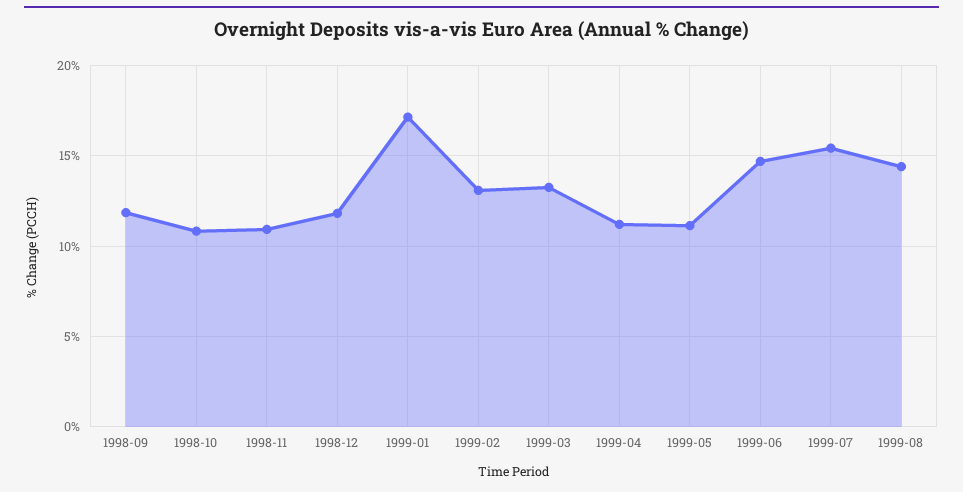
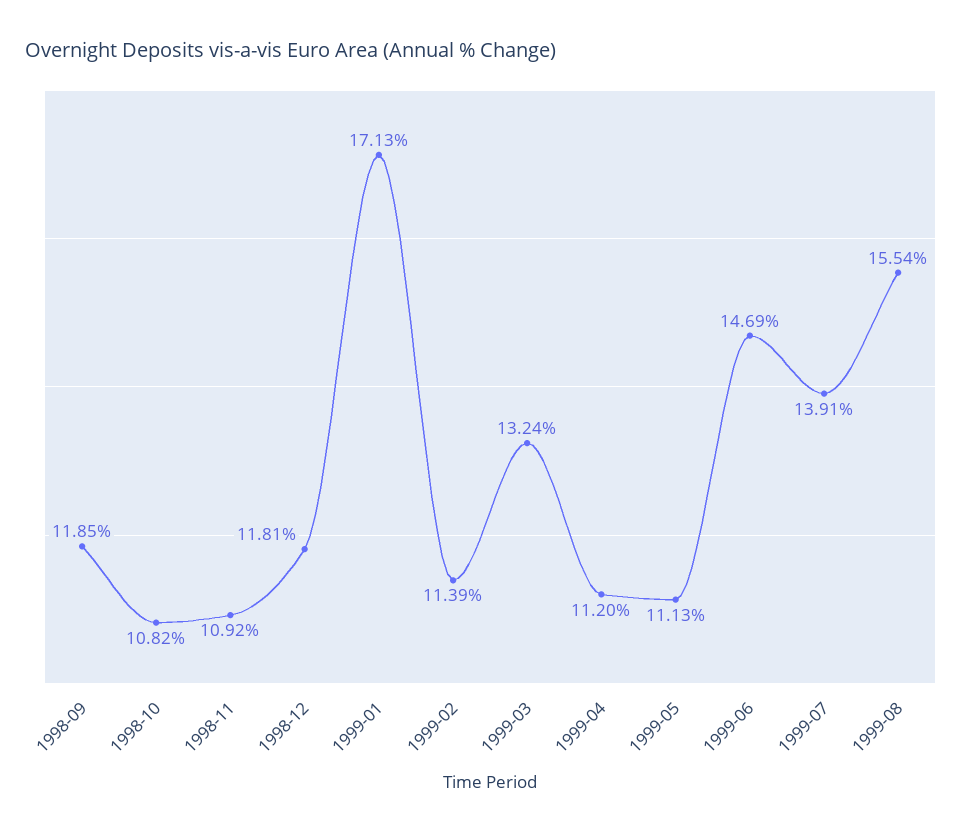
1999-02: 13 -> 11.39
1999-07: 15.5 -> 13.91
1999-08: 14.5 -> 15.54

